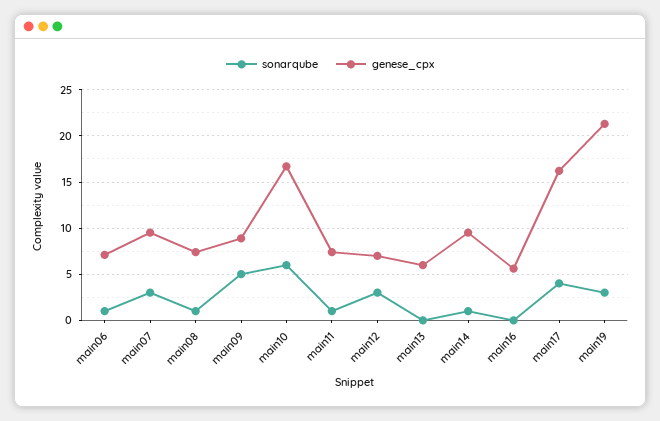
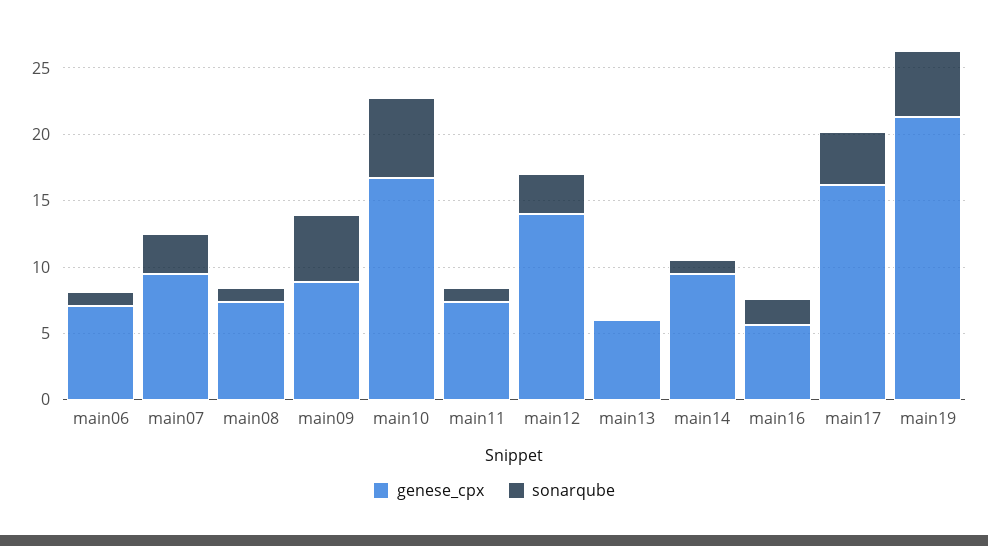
genese_cpx, main12: 7 -> 14
sonarqube, main16: 0 -> 2
sonarqube, main19: 3 -> 5

